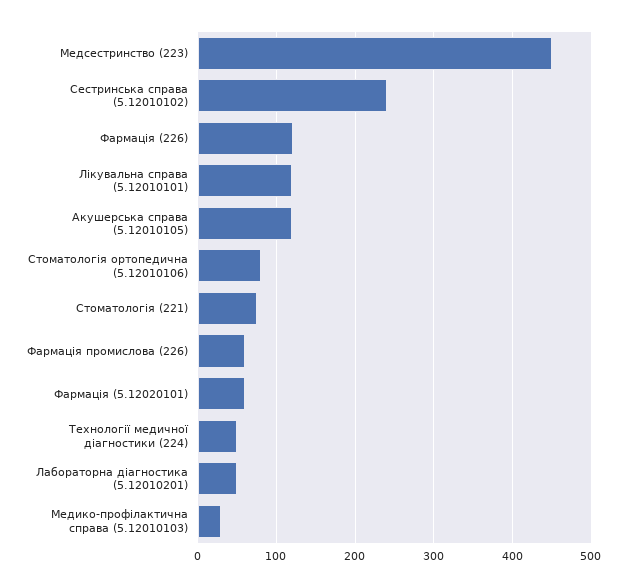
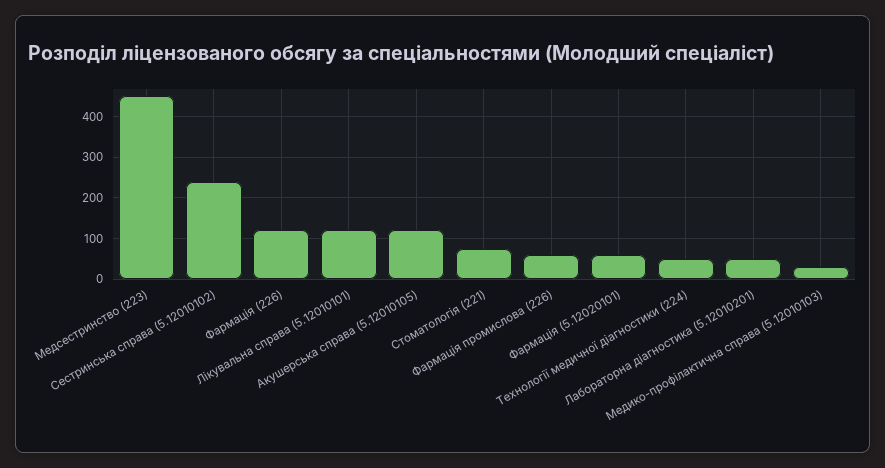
Стоматологія ортопедична (5.12010106): 80 -> none

